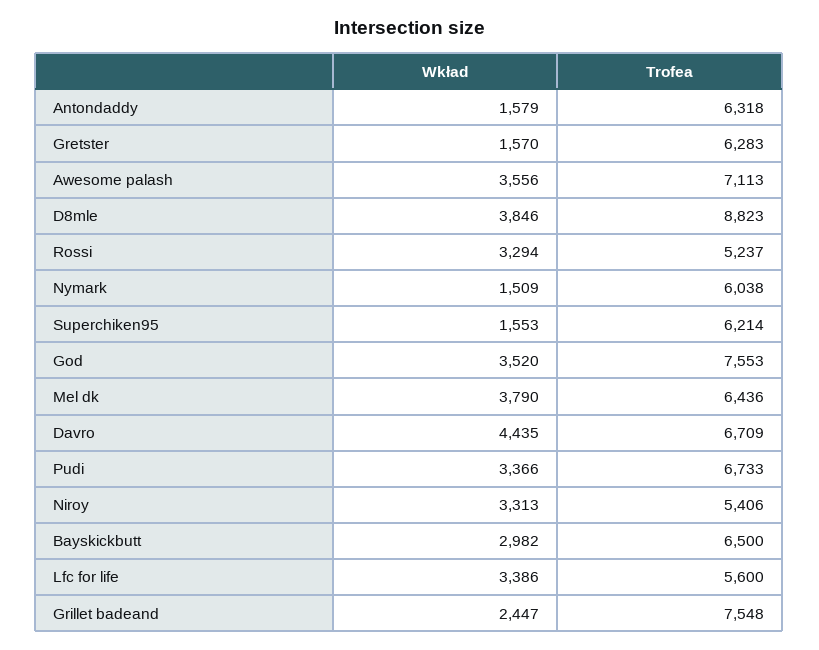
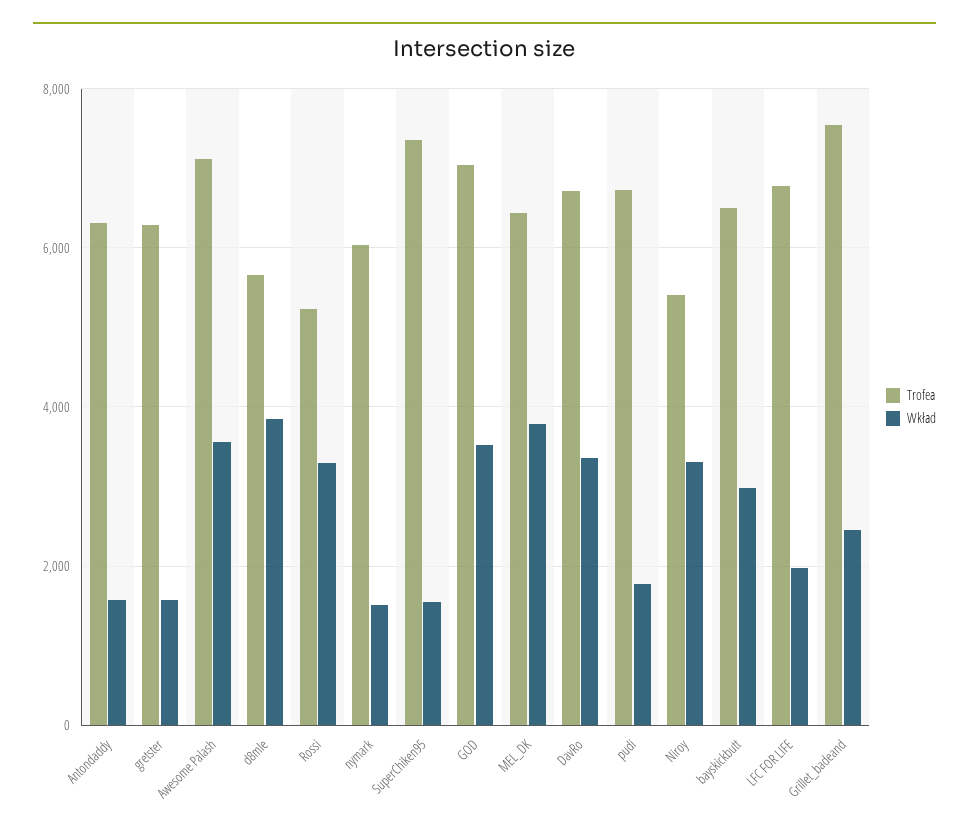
Trofea, D8mle: 8823 -> 5600
Trofea, Superchiken95: 6214 -> 7400
Trofea, God: 7553 -> 7000
Wkład, Davro: 4435 -> 3400
Wkład, Pudi: 3366 -> 1800
Wkład, Lfc for life: 3386 -> 2000
Trofea, Lfc for life: 5600 -> 6800

